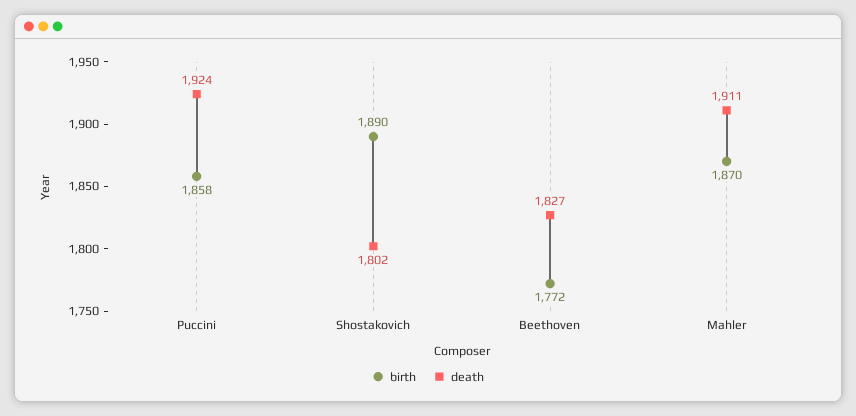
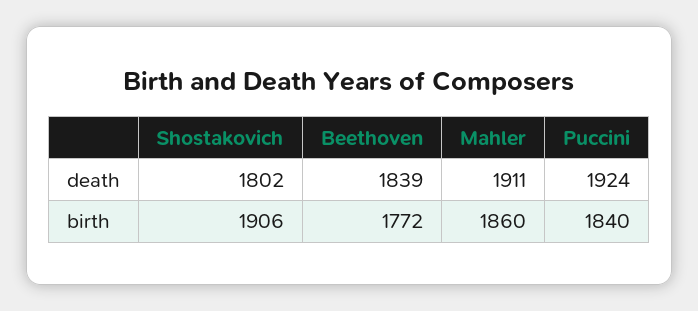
birth, Puccini: 1858 -> 1840
birth, Shostakovich: 1890 -> 1906
death, Beethoven: 1827 -> 1839
birth, Mahler: 1870 -> 1860

